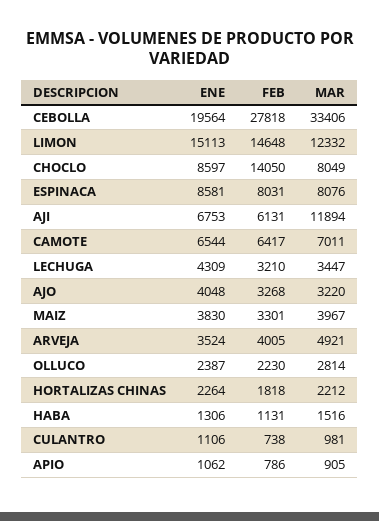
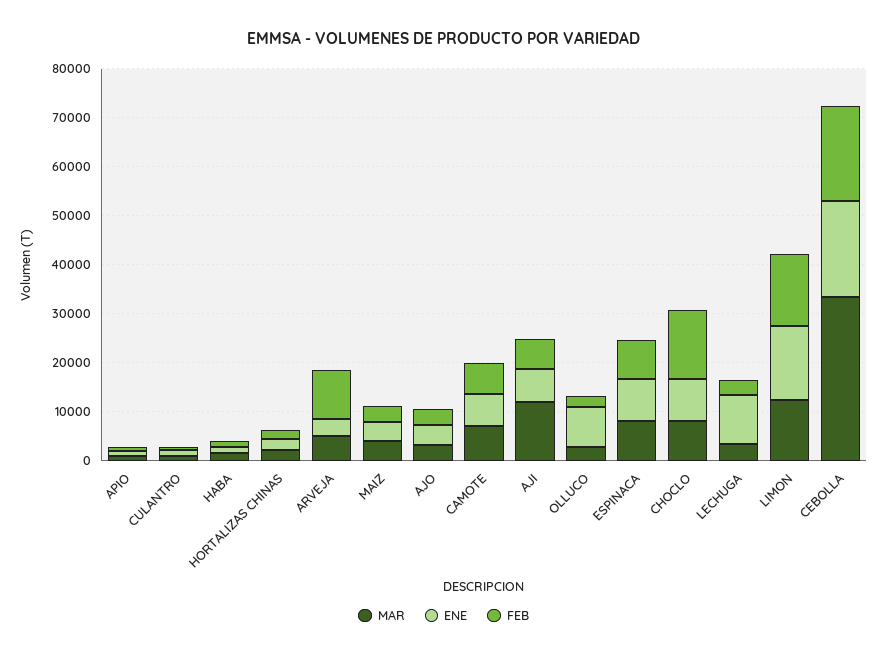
FEB, CEBOLLA: 27818 -> 20000
ENE, LECHUGA: 4309 -> 10000
FEB, ARVEJA: 4005 -> 10000
ENE, OLLUCO: 2387 -> 8000

